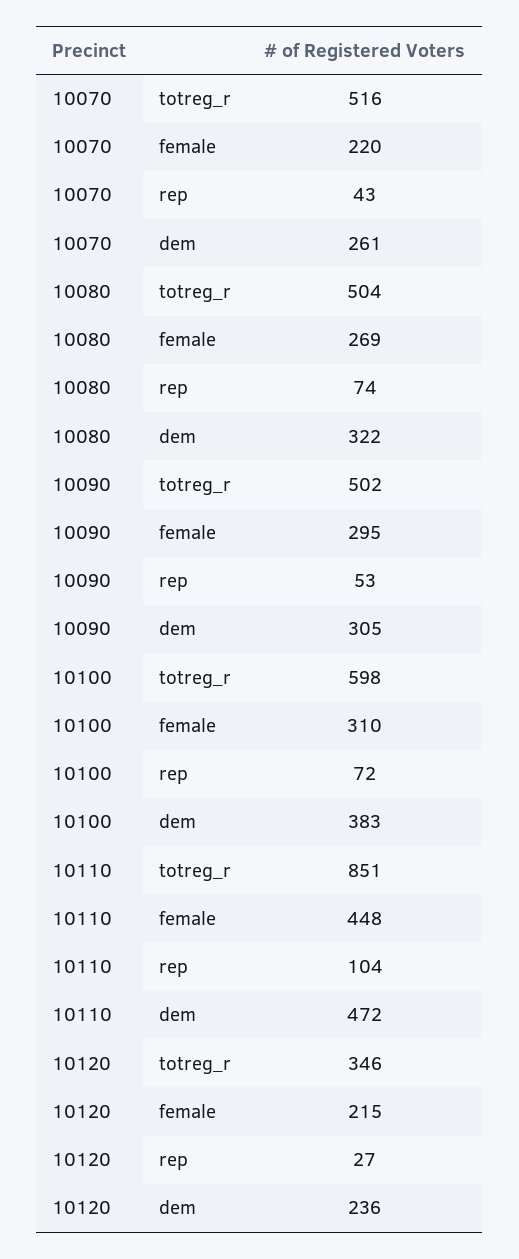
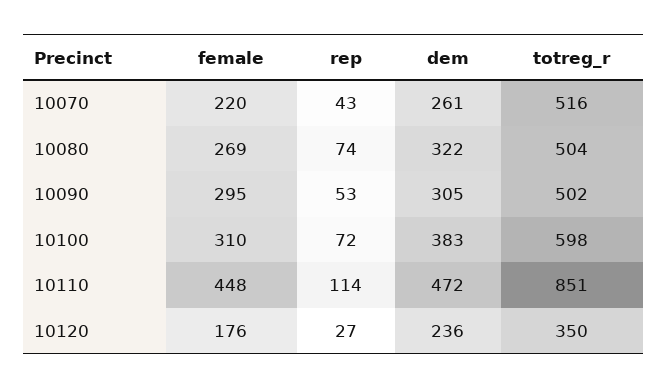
10110, rep: 104 -> 114
10120, totreg_r: 346 -> 350
10120, female: 215 -> 176

